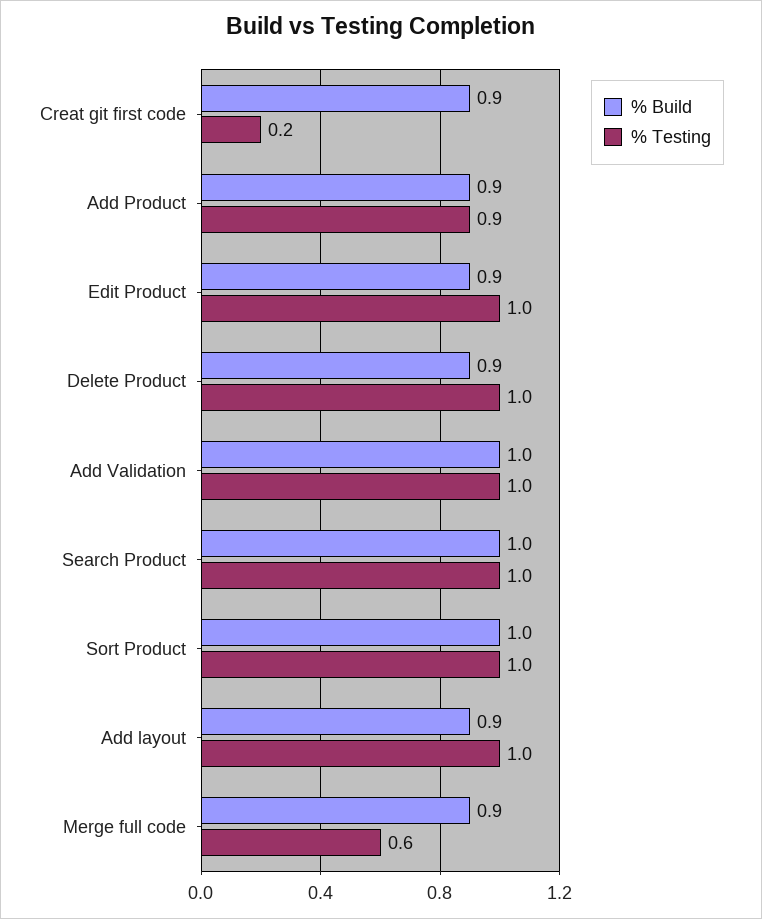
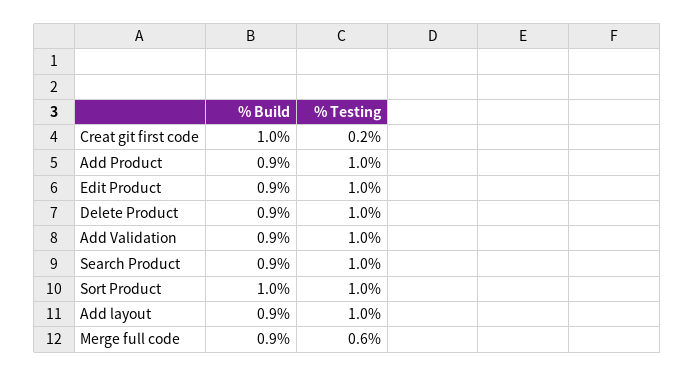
% Build, Creat git first code: 0.9 -> 1
% Testing, Add Product: 0.9 -> 1
% Build, Add Validation: 1 -> 0.9
% Build, Search Product: 1 -> 0.9

